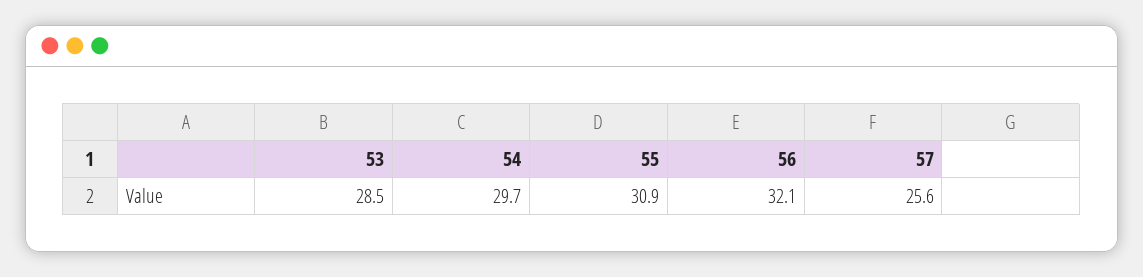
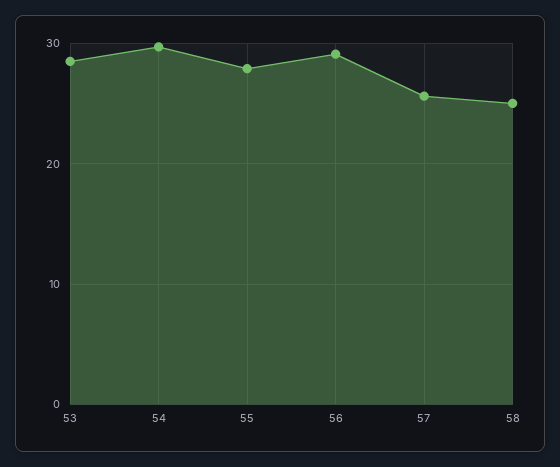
55: 30.9 -> 28
56: 32.1 -> 29
58: none -> 25

